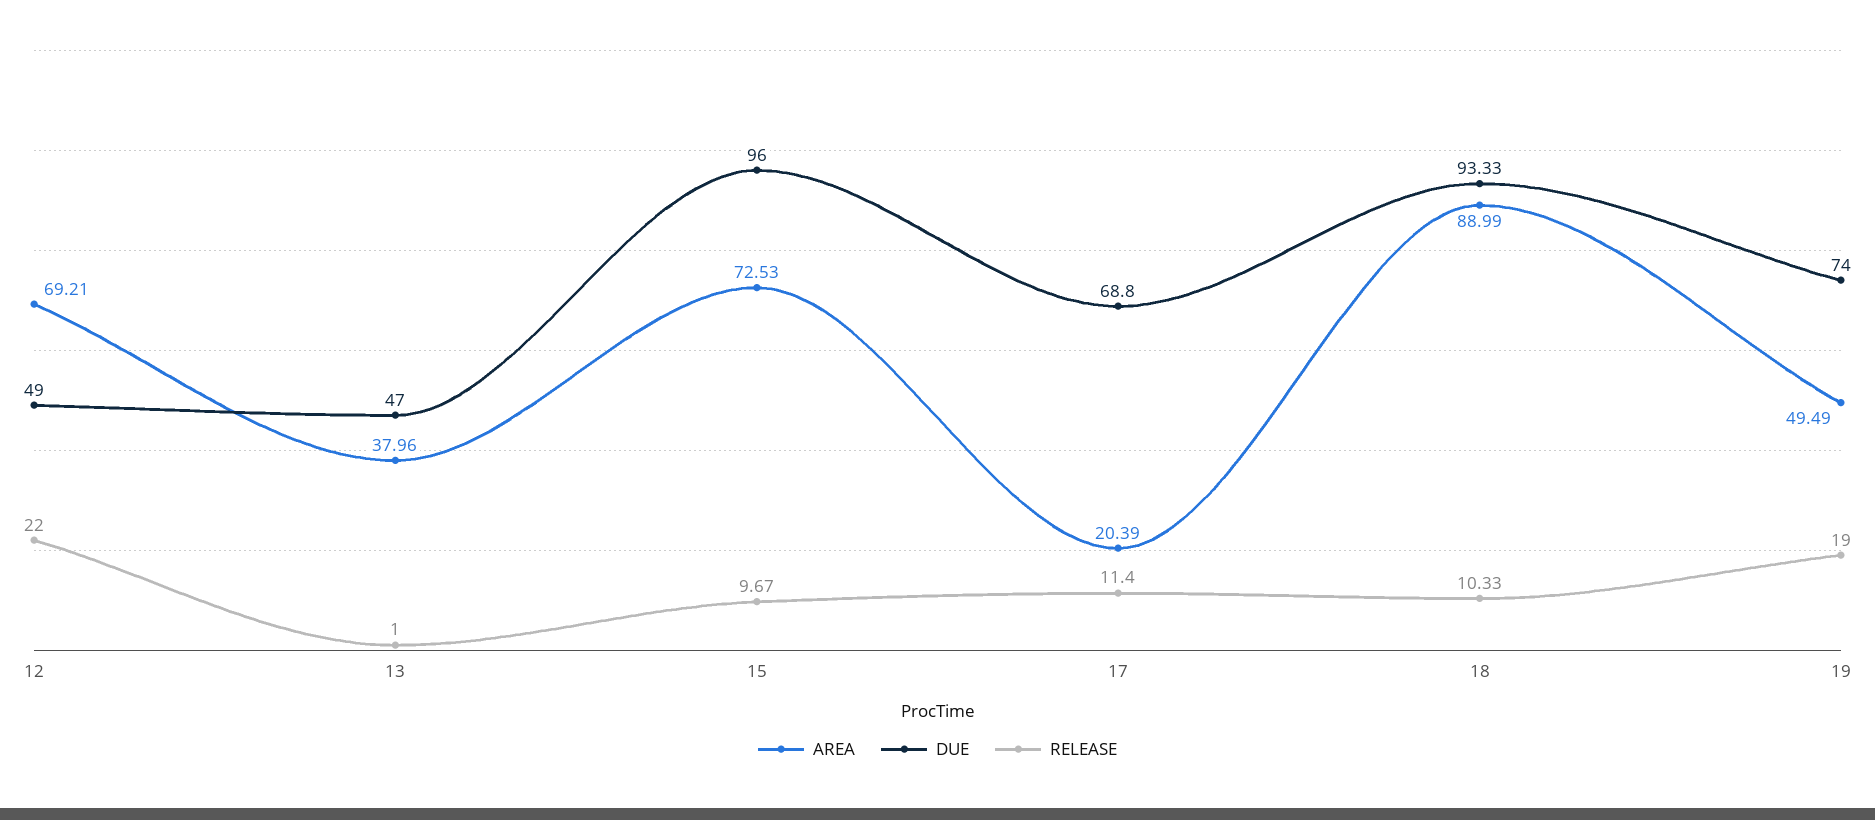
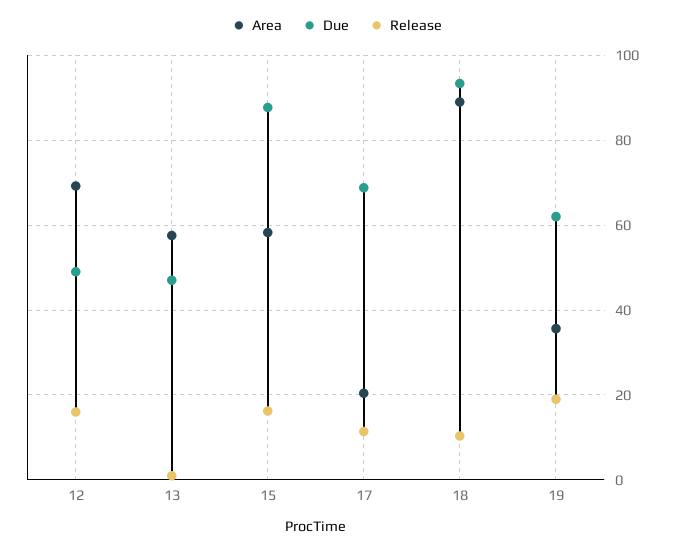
RELEASE, 12: 22 -> 16
AREA, 13: 37.96 -> 58
AREA, 15: 72.53 -> 58
DUE, 15: 96 -> 88
RELEASE, 15: 9.67 -> 16
AREA, 19: 49.49 -> 36
DUE, 19: 74 -> 62

